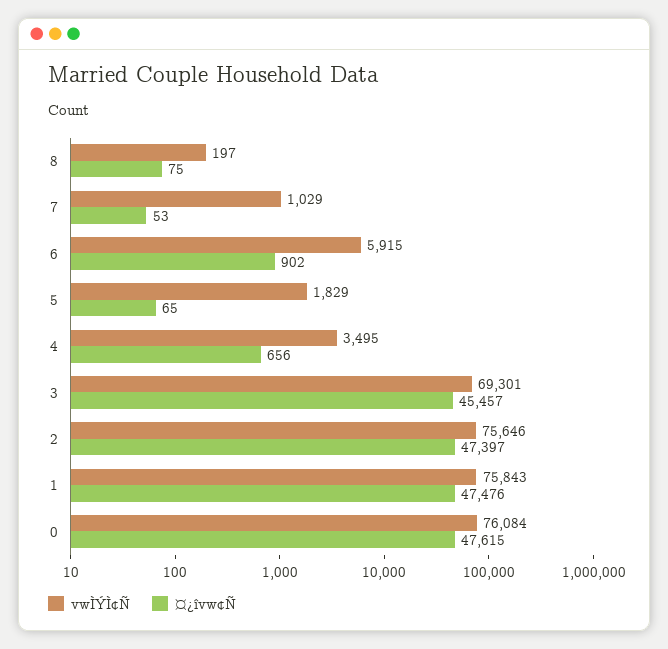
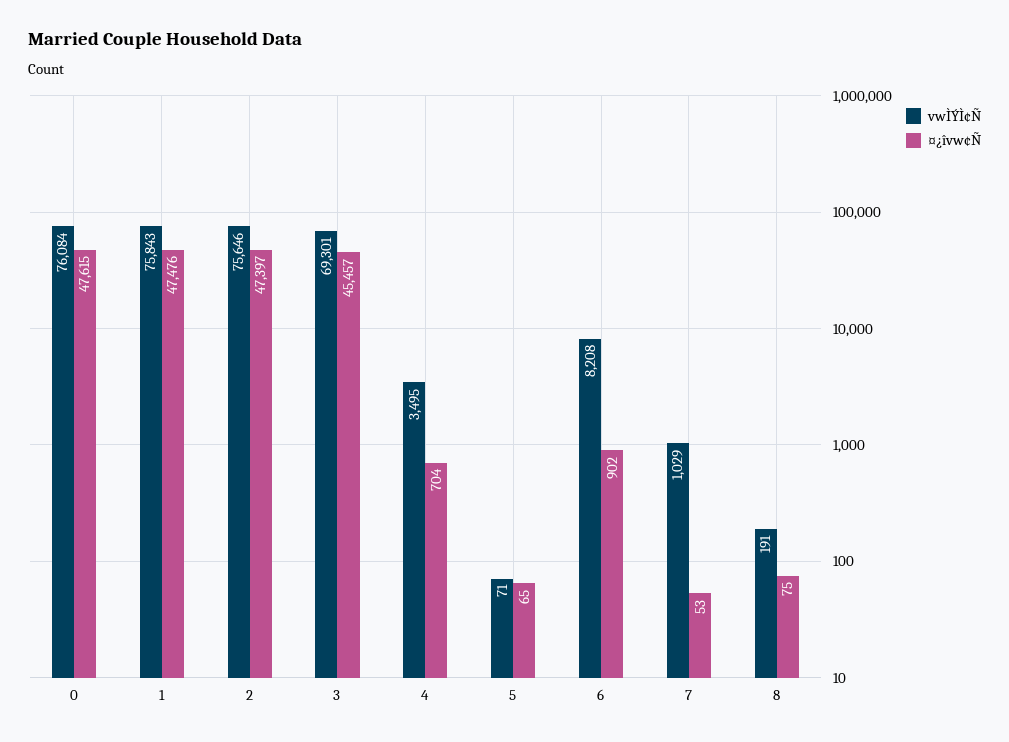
vwÌÝÌ¢Ñ, 8: 197 -> 191
vwÌÝÌ¢Ñ, 6: 5915 -> 8208
vwÌÝÌ¢Ñ, 5: 1829 -> 71
¤¿îvw¢Ñ, 4: 656 -> 704

